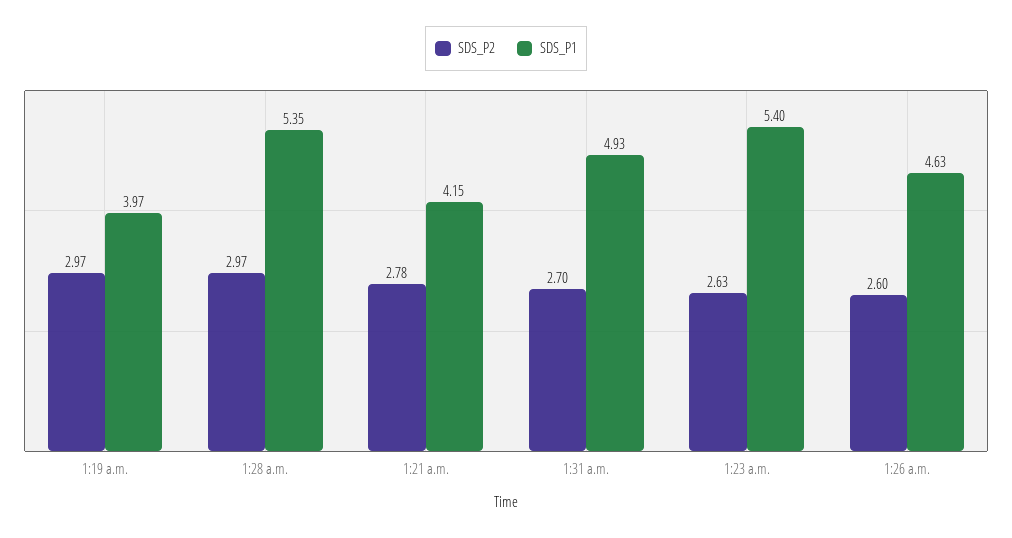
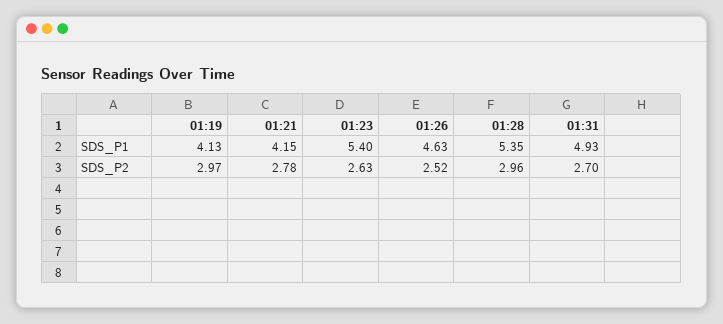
SDS_P1, 1:19 a.m.: 3.97 -> 4.13
SDS_P2, 1:28 a.m.: 2.97 -> 2.96
SDS_P2, 1:26 a.m.: 2.6 -> 2.52

